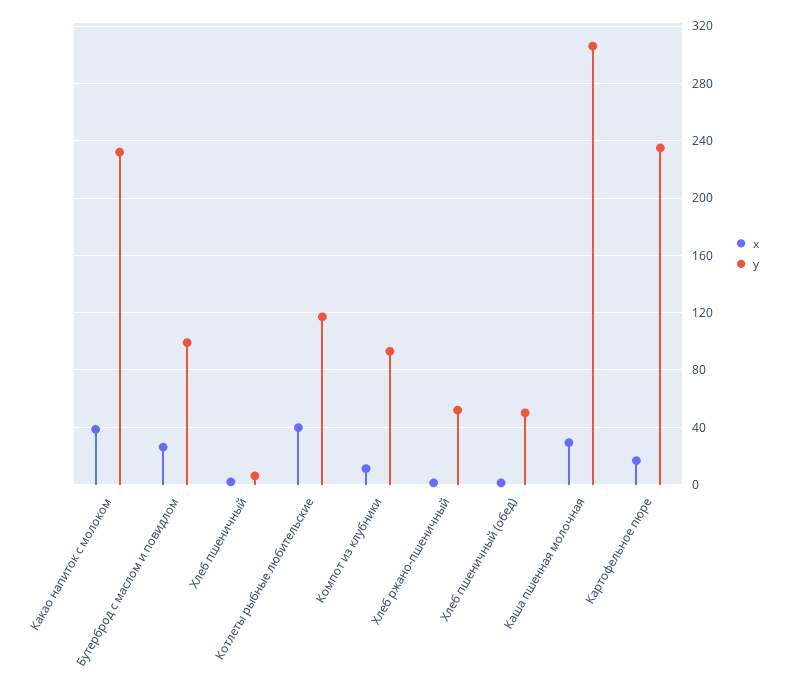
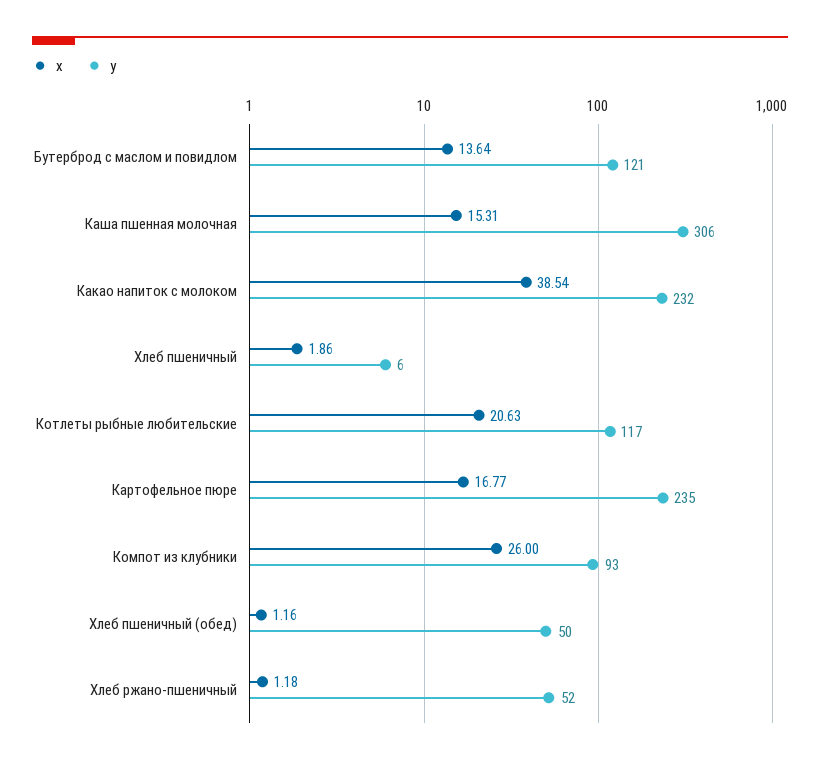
x, Бутерброд с маслом и повидлом: 25 -> 13.64
y, Бутерброд с маслом и повидлом: 100 -> 121
x, Котлеты рыбные любительские: 40 -> 20.63
x, Компот из клубники: 10 -> 26
x, Каша пшенная молочная: 30 -> 15.31

